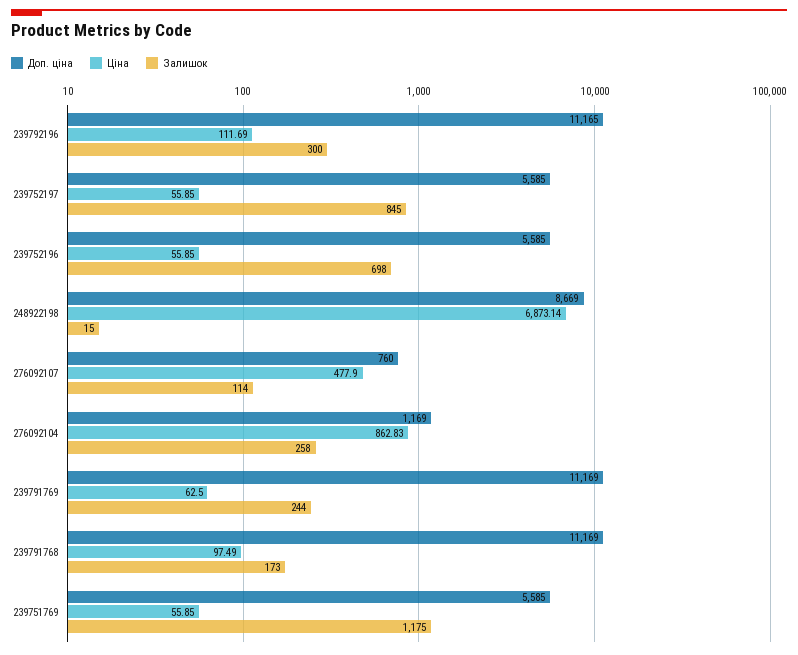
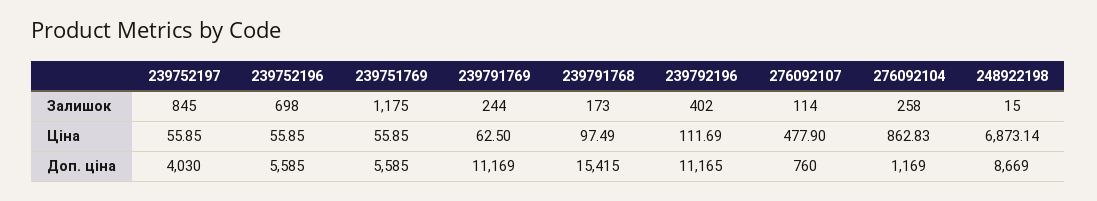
Залишок, 239792196: 300 -> 402
Доп. ціна, 239752197: 5585 -> 4030
Доп. ціна, 239791768: 11169 -> 15415

